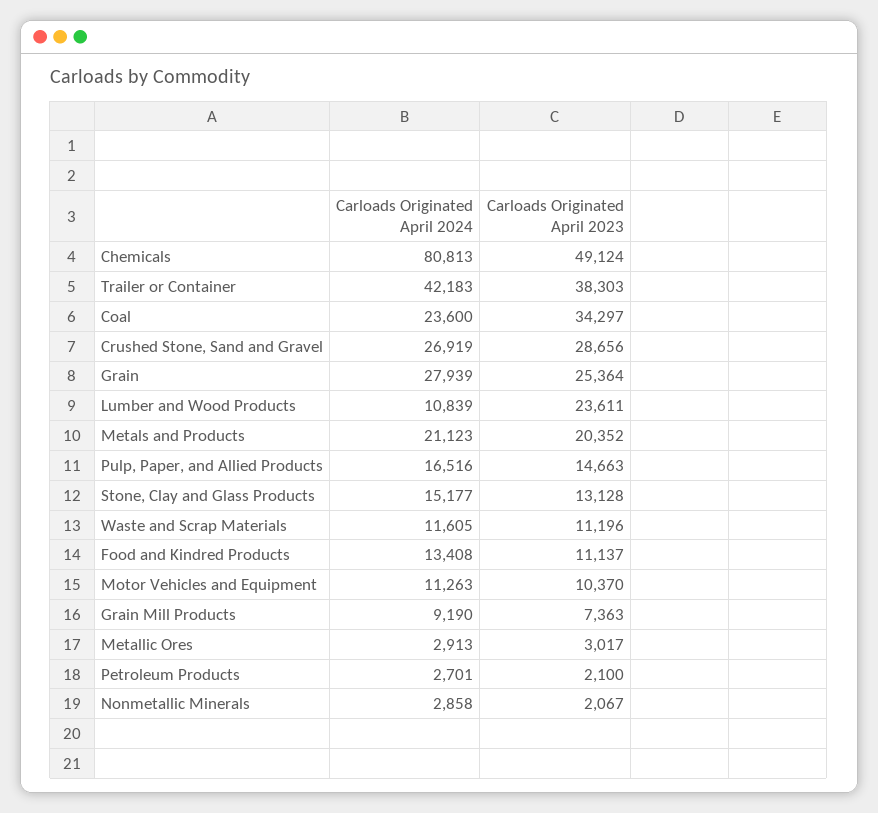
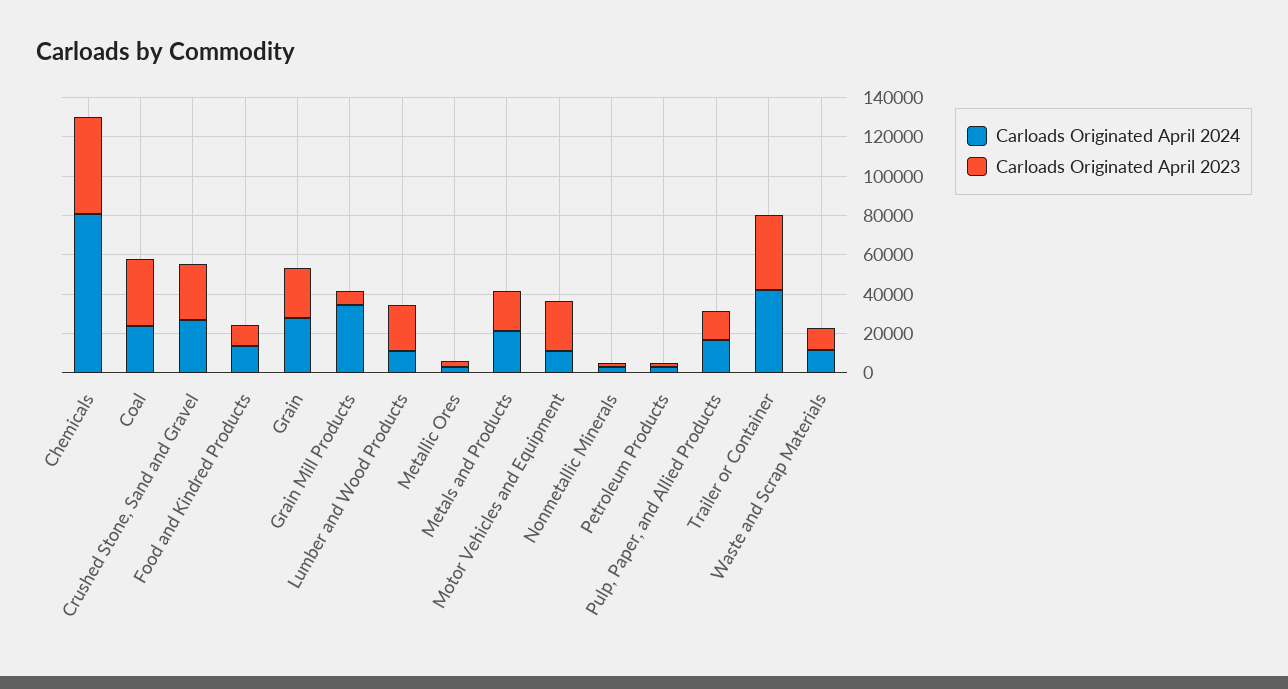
Carloads Originated April 2024, Stone, Clay and Glass Products: 15177 -> none
Carloads Originated April 2023, Stone, Clay and Glass Products: 13128 -> none
Carloads Originated April 2023, Motor Vehicles and Equipment: 10370 -> 25000
Carloads Originated April 2024, Grain Mill Products: 9190 -> 35000

